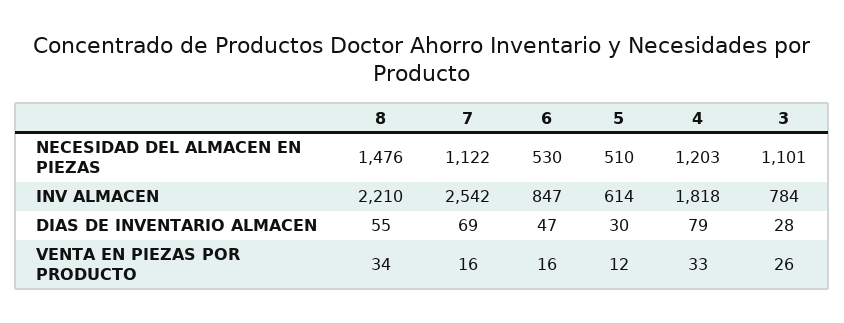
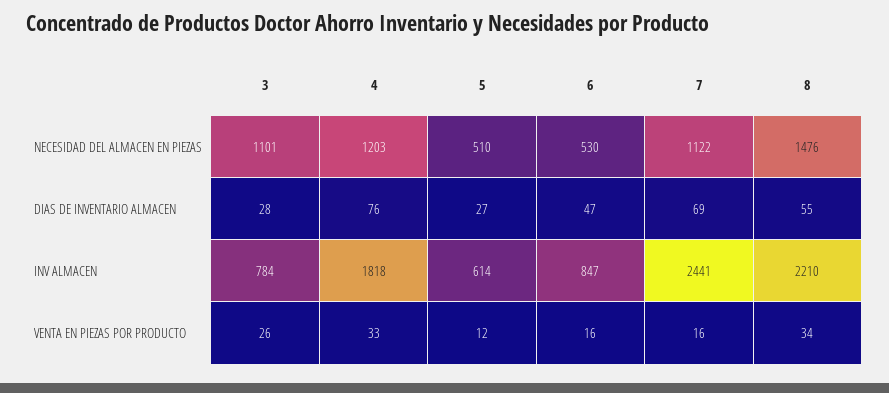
7, INV ALMACEN: 2542 -> 2441
5, DIAS DE INVENTARIO ALMACEN: 30 -> 27
4, DIAS DE INVENTARIO ALMACEN: 79 -> 76

